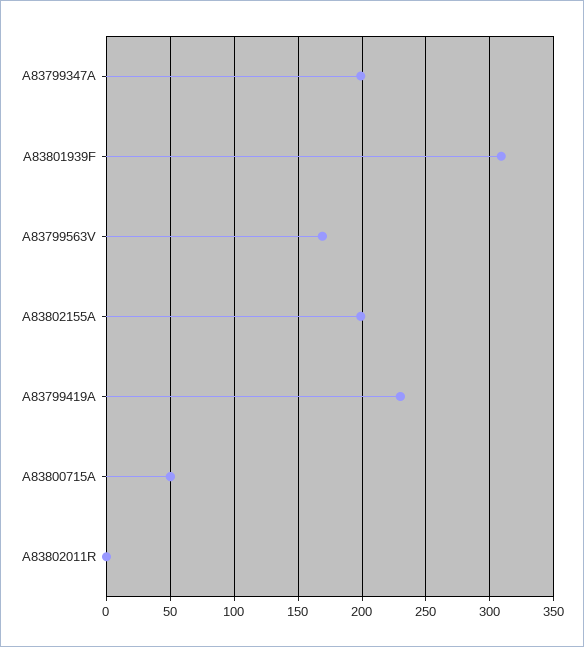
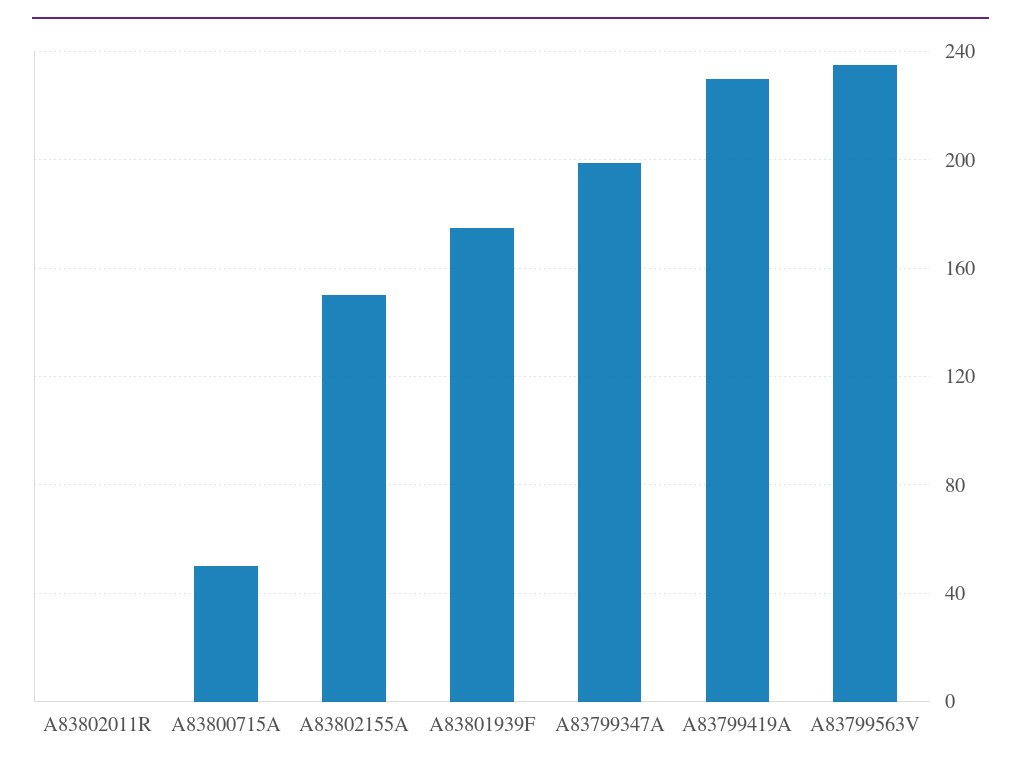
A83801939F: 310 -> 175
A83799563V: 170 -> 235
A83802155A: 200 -> 150

